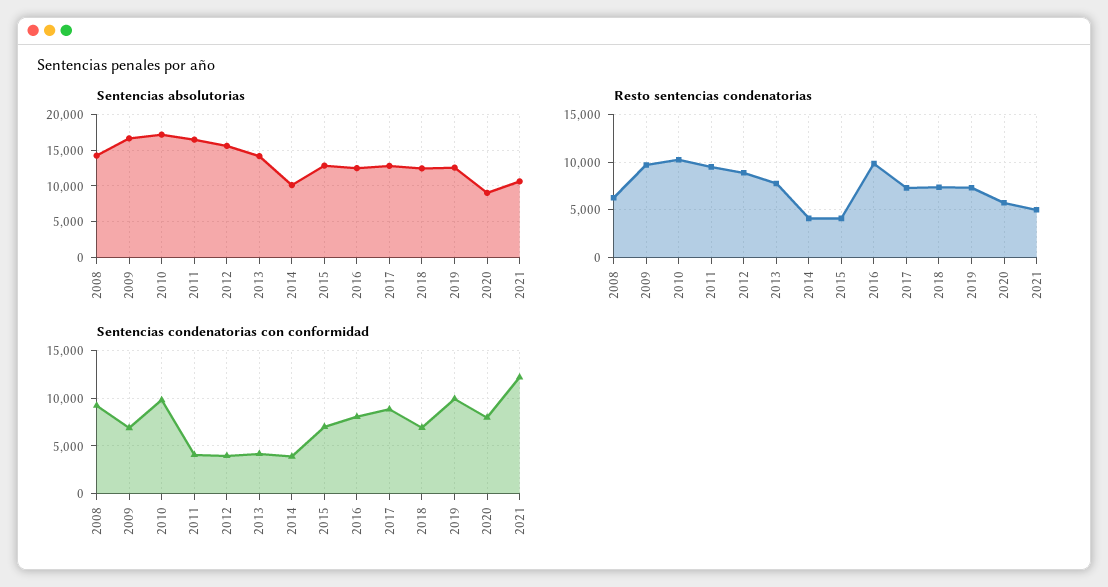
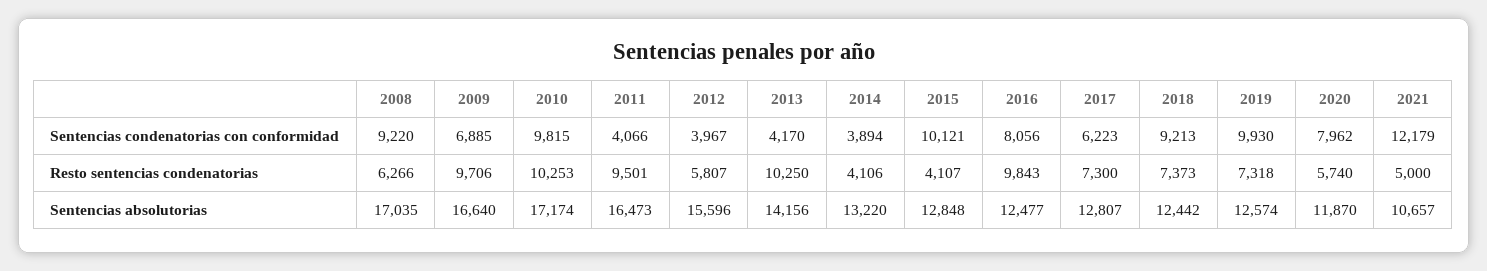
Sentencias absolutorias, 2008: 14000 -> 17035
Sentencias absolutorias, 2014: 10000 -> 13220
Sentencias absolutorias, 2020: 9000 -> 11870
Resto sentencias condenatorias, 2012: 9000 -> 5807
Resto sentencias condenatorias, 2013: 8000 -> 10250
Sentencias condenatorias con conformidad, 2015: 7000 -> 10121
Sentencias condenatorias con conformidad, 2017: 9000 -> 6223
Sentencias condenatorias con conformidad, 2018: 7000 -> 9213

